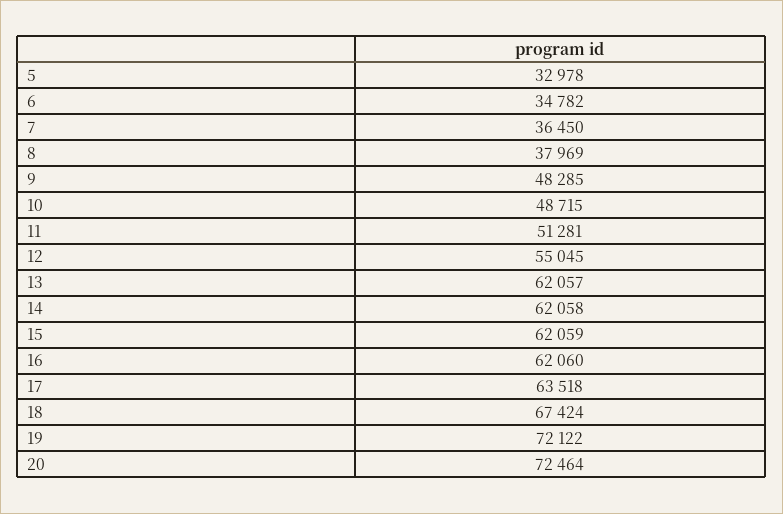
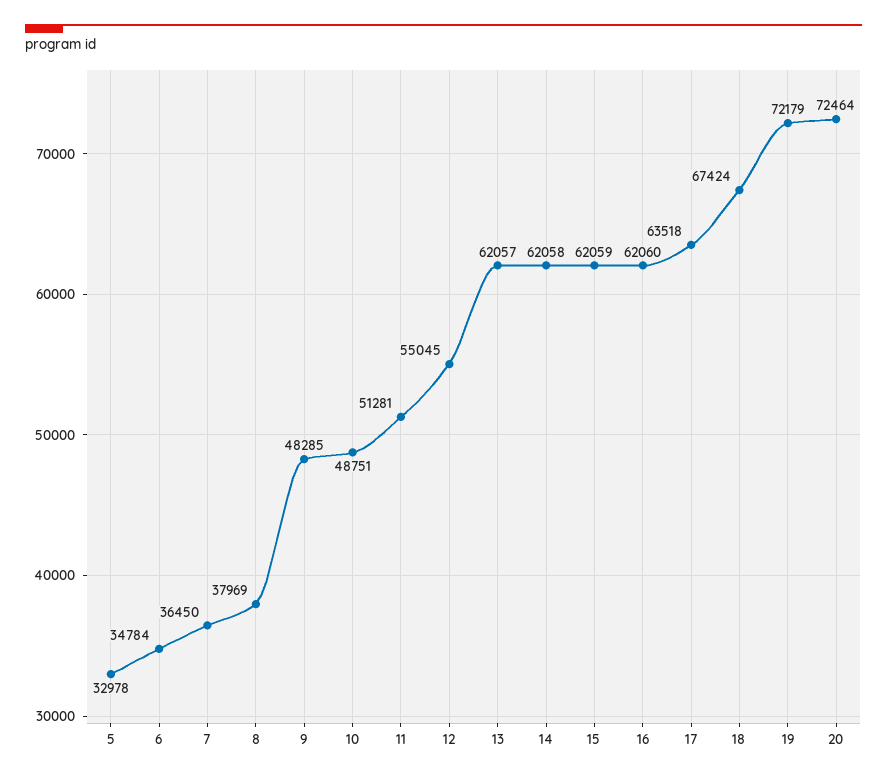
6: 34782 -> 34784
10: 48715 -> 48751
19: 72122 -> 72179

